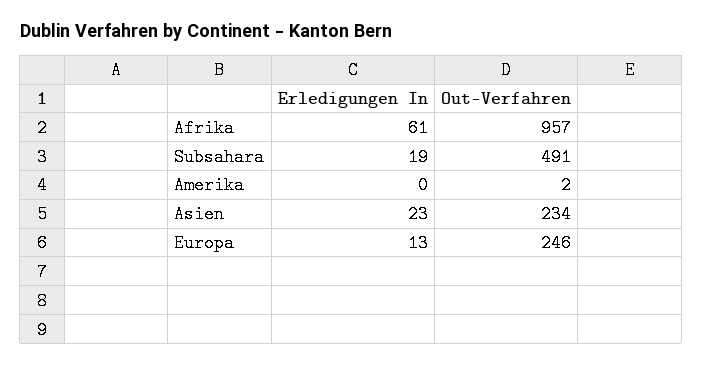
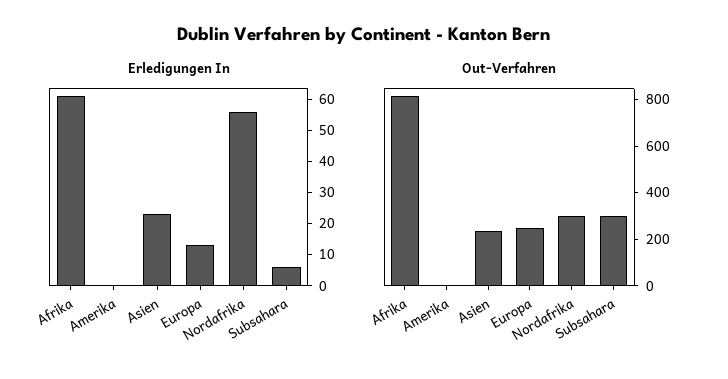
Out-Verfahren, Afrika: 957 -> 800
Erledigungen In, Subsahara: 19 -> 5
Out-Verfahren, Subsahara: 491 -> 300
Erledigungen In, Nordafrika: none -> 55
Out-Verfahren, Nordafrika: none -> 300

